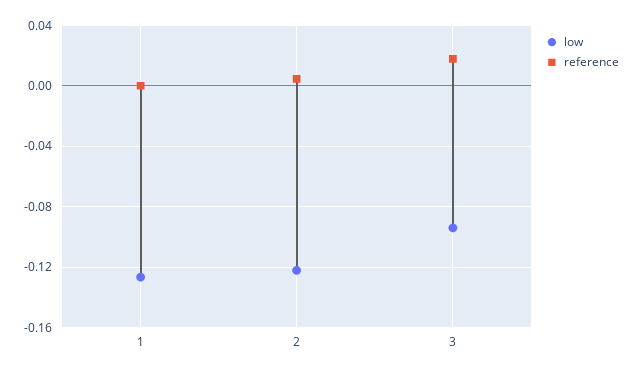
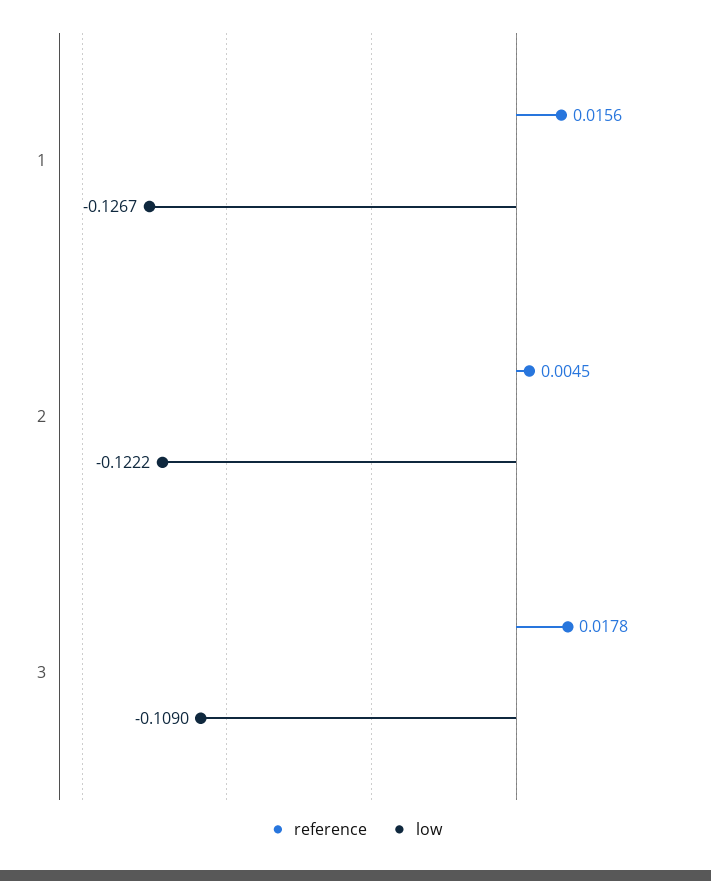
reference, 1: 0 -> 0.0156
low, 3: -0.095 -> -0.109

